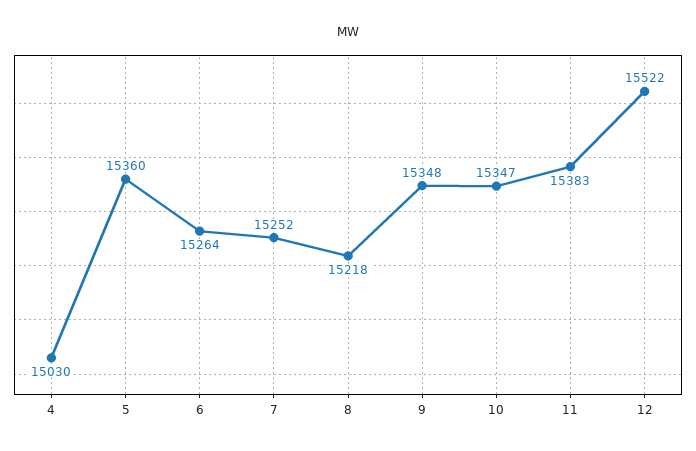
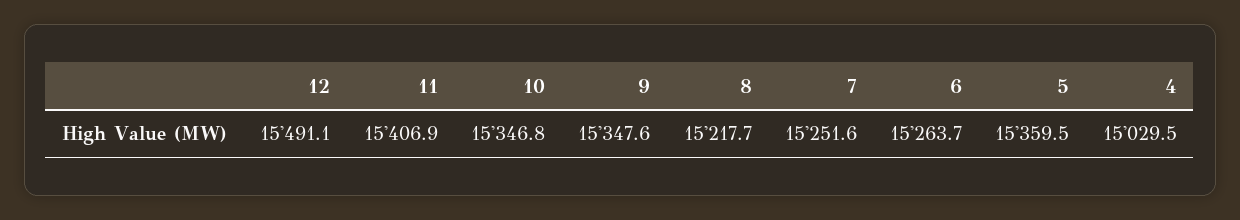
11: 15383 -> 15406.9
12: 15522 -> 15491.1

